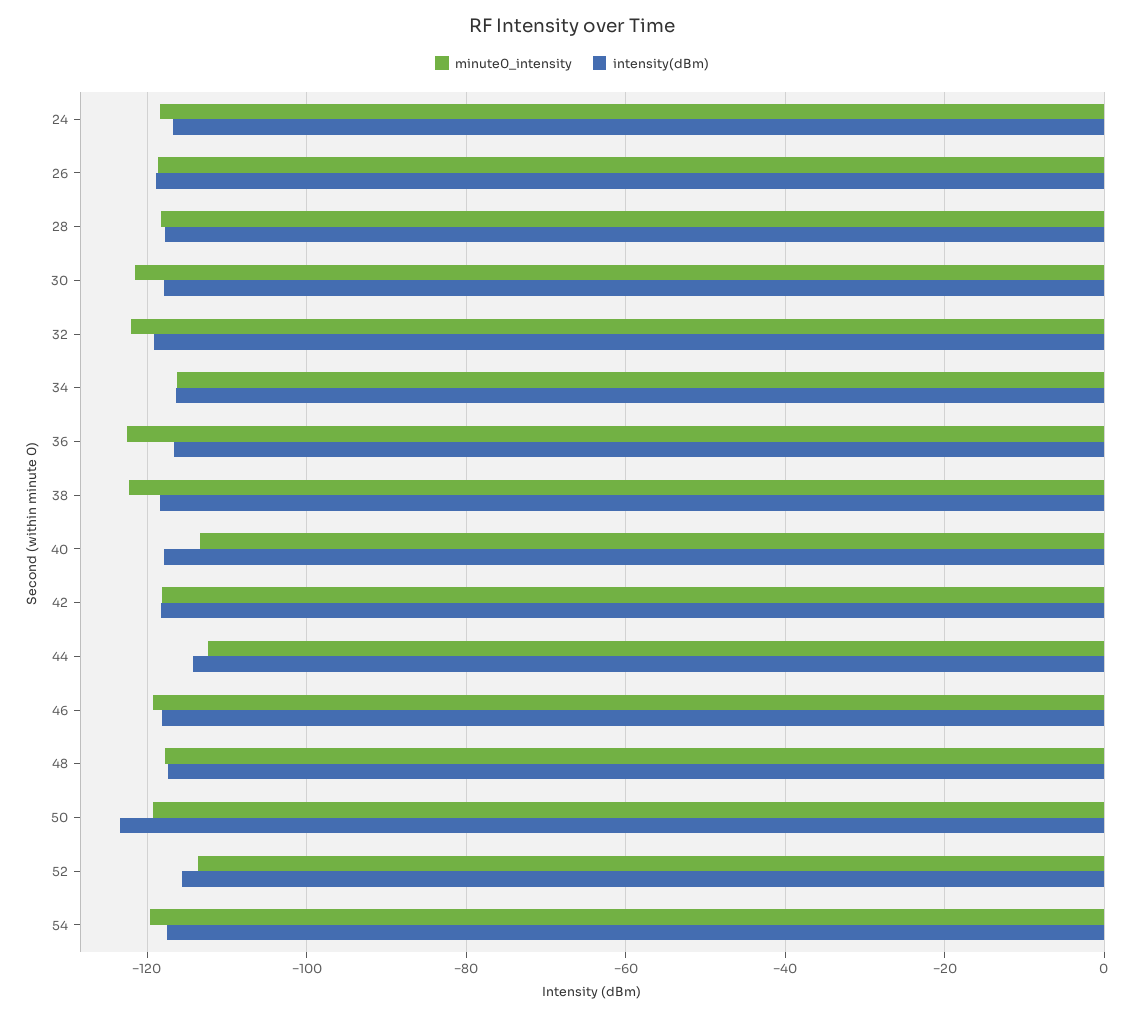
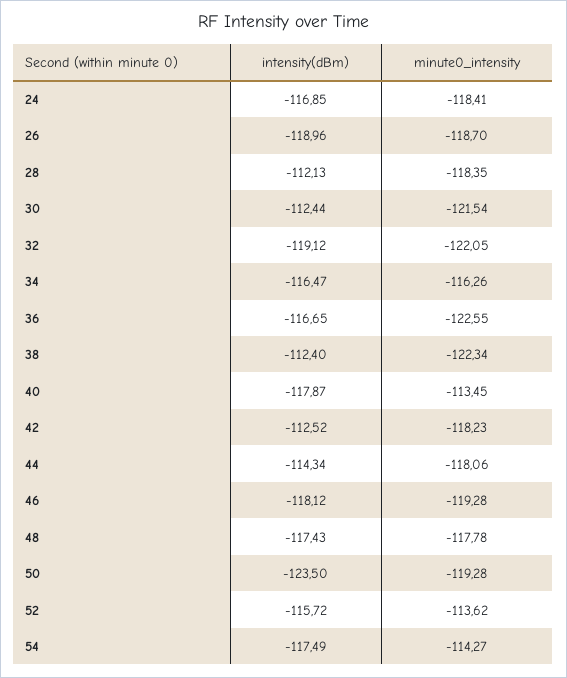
intensity(dBm), 28: -118 -> -112.13
intensity(dBm), 30: -118 -> -112.44
intensity(dBm), 38: -118 -> -112.4
intensity(dBm), 42: -118 -> -112.52
minute0_intensity, 44: -112 -> -118.06
minute0_intensity, 54: -120 -> -114.27

